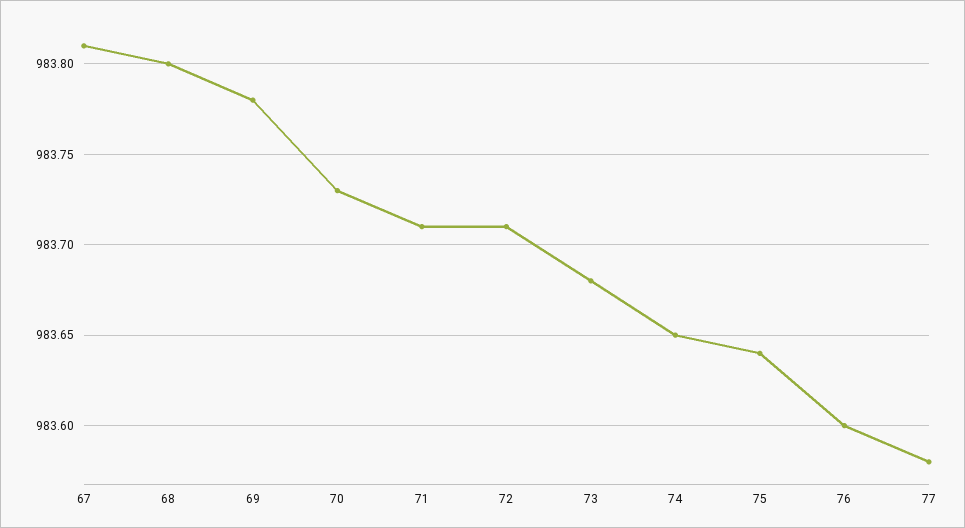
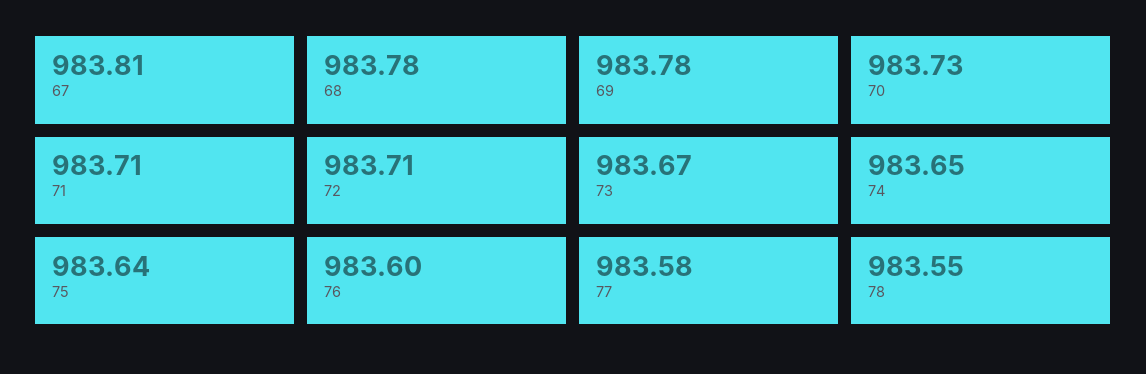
68: 983.8 -> 983.78
73: 983.68 -> 983.67
78: none -> 983.55

